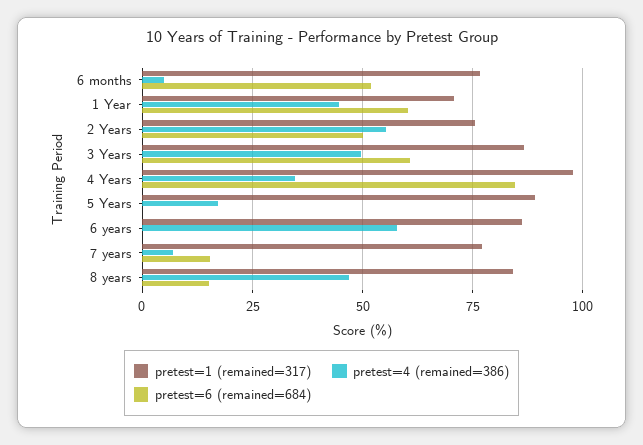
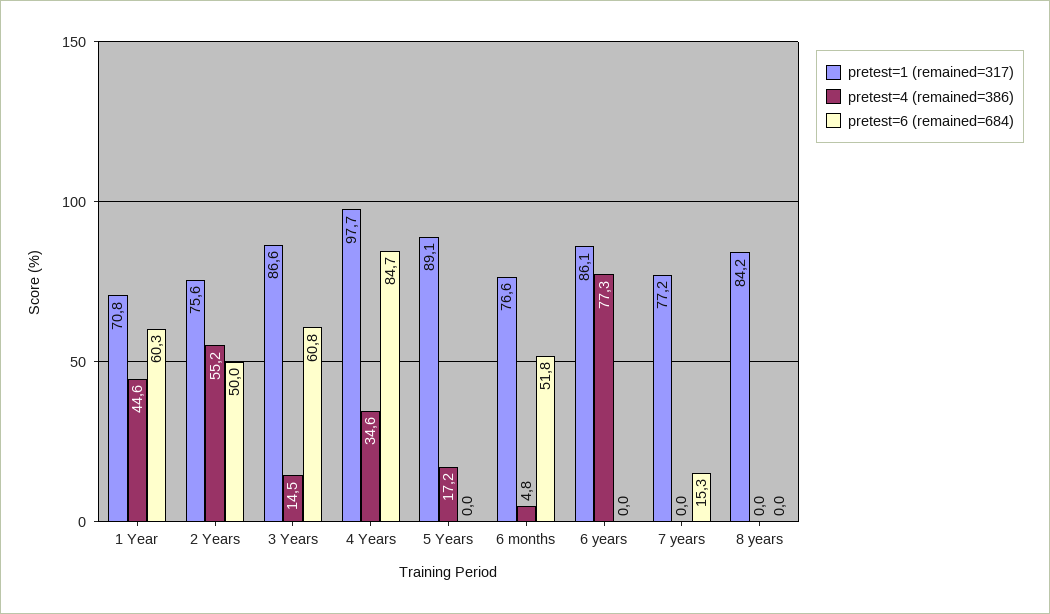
pretest=4 (remained=386), 3 Years: 50 -> 14.5
pretest=4 (remained=386), 6 years: 57.5 -> 77.3
pretest=4 (remained=386), 7 years: 7.5 -> 0
pretest=4 (remained=386), 8 years: 47.5 -> 0
pretest=6 (remained=684), 8 years: 15 -> 0

